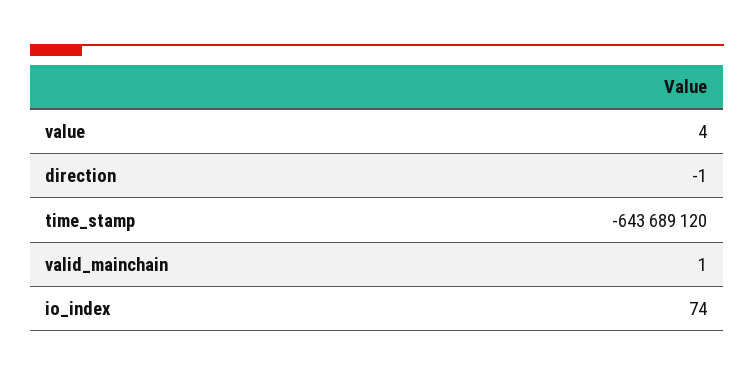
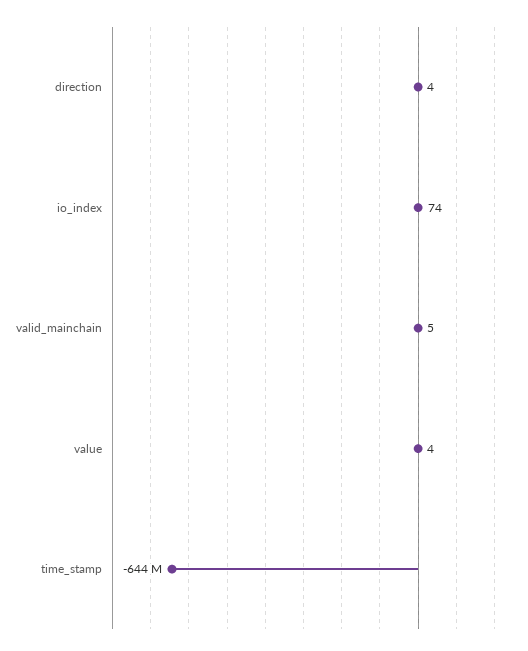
direction: -1 -> 4
valid_mainchain: 1 -> 5

